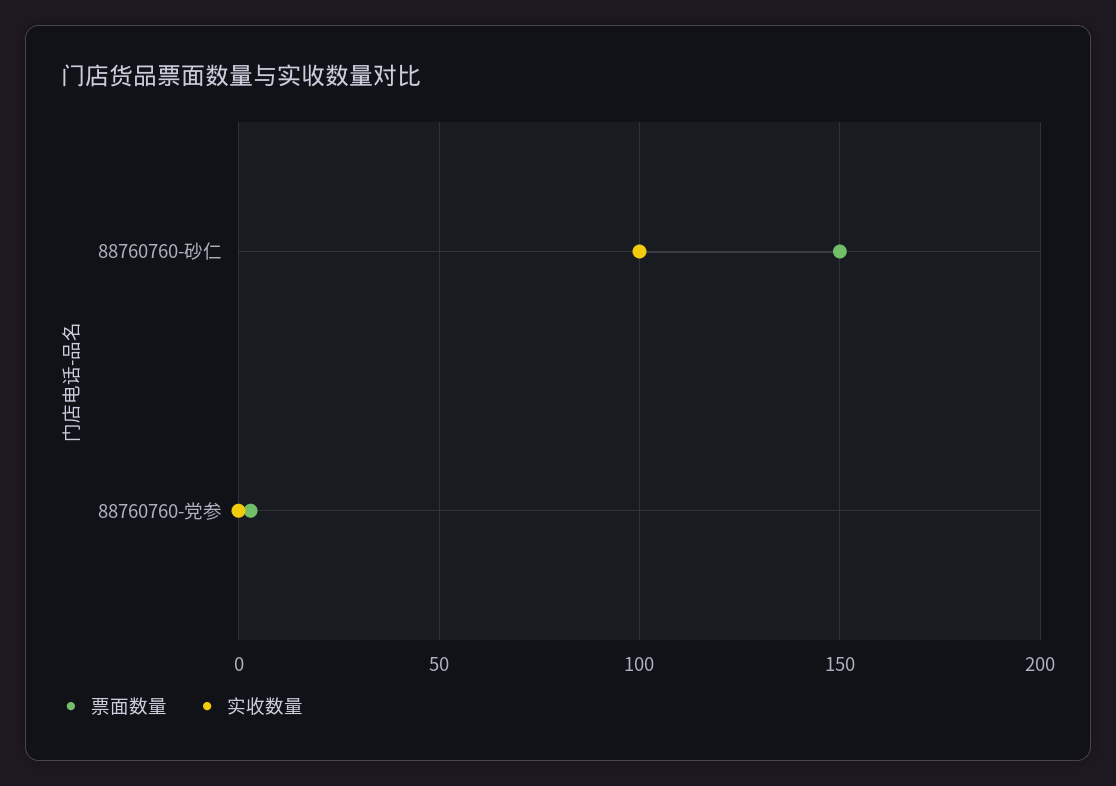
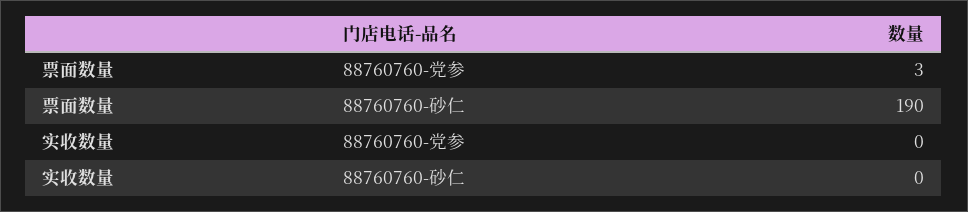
票面数量, 88760760-砂仁: 150 -> 190
实收数量, 88760760-砂仁: 100 -> 0

